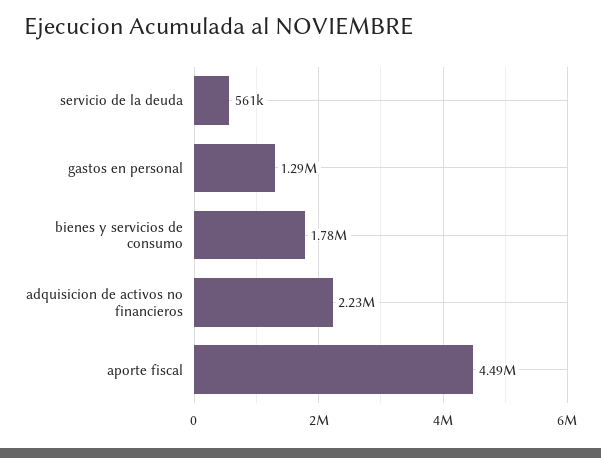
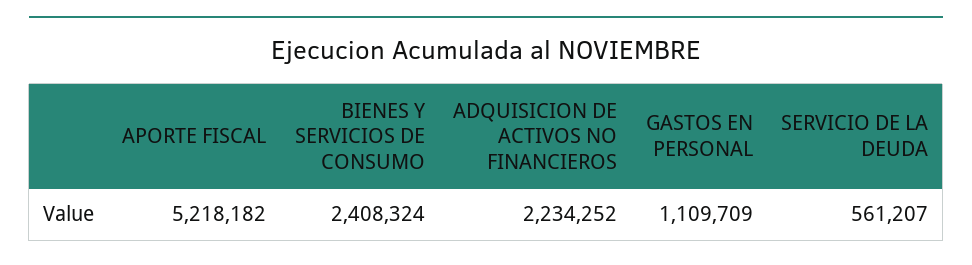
gastos en personal: 1290000 -> 1109709
bienes y servicios de consumo: 1780000 -> 2408324
aporte fiscal: 4490000 -> 5218182

